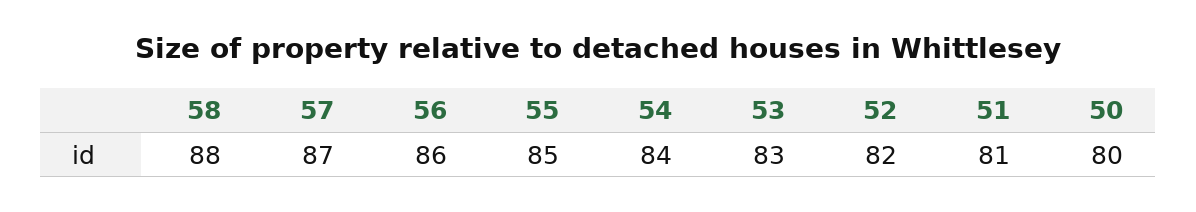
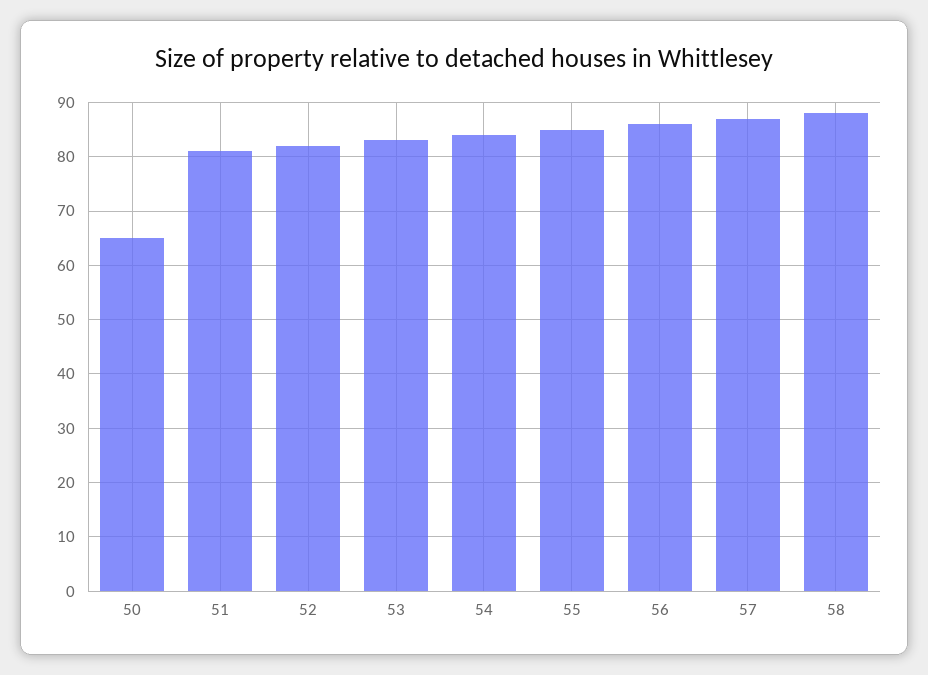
50: 80 -> 65

